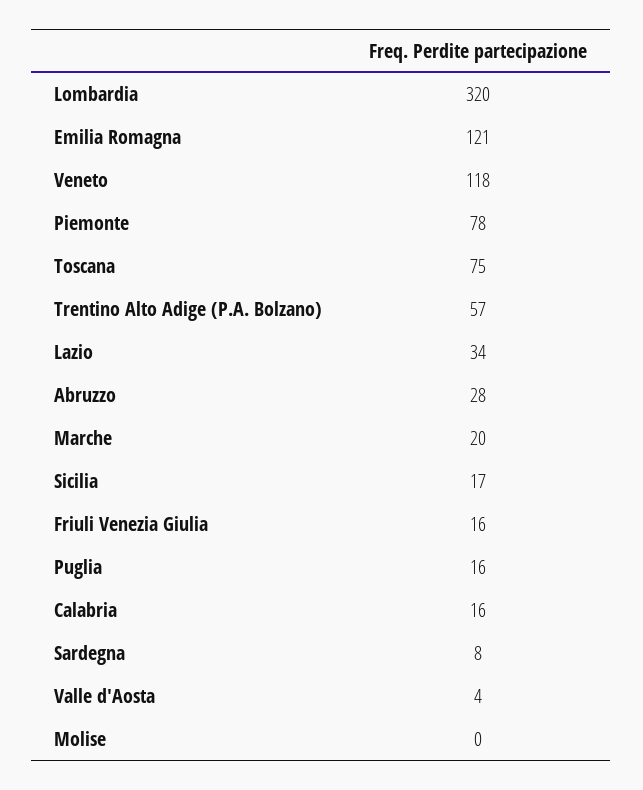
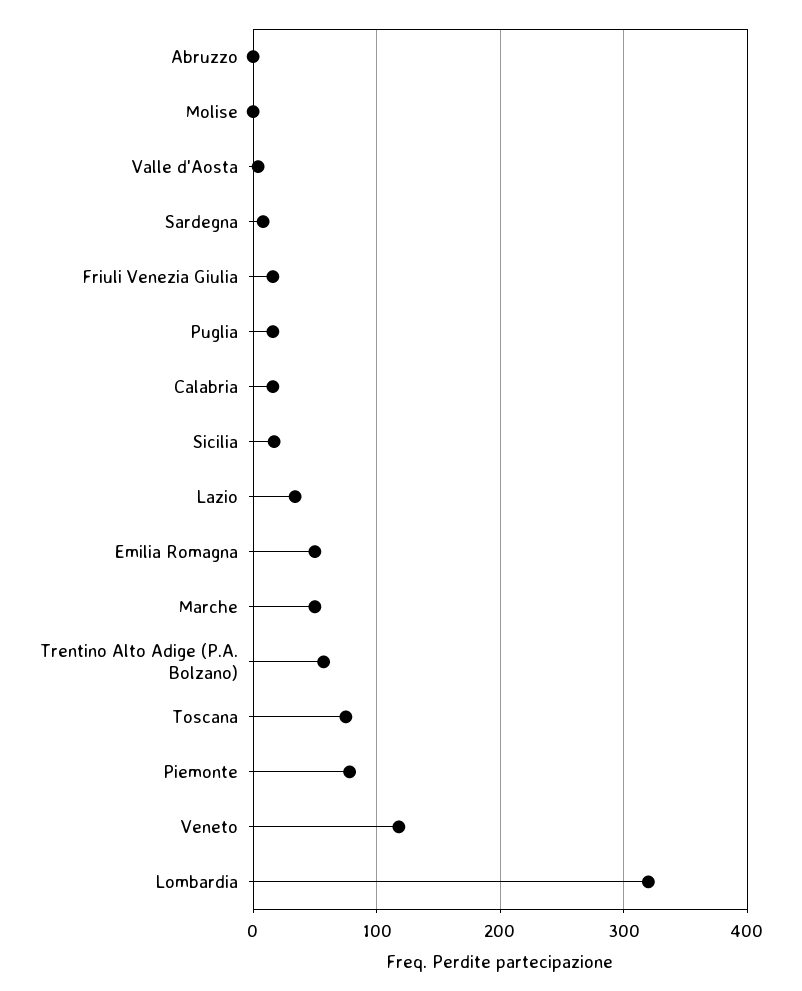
Emilia Romagna: 121 -> 50
Abruzzo: 28 -> 0
Marche: 20 -> 50

